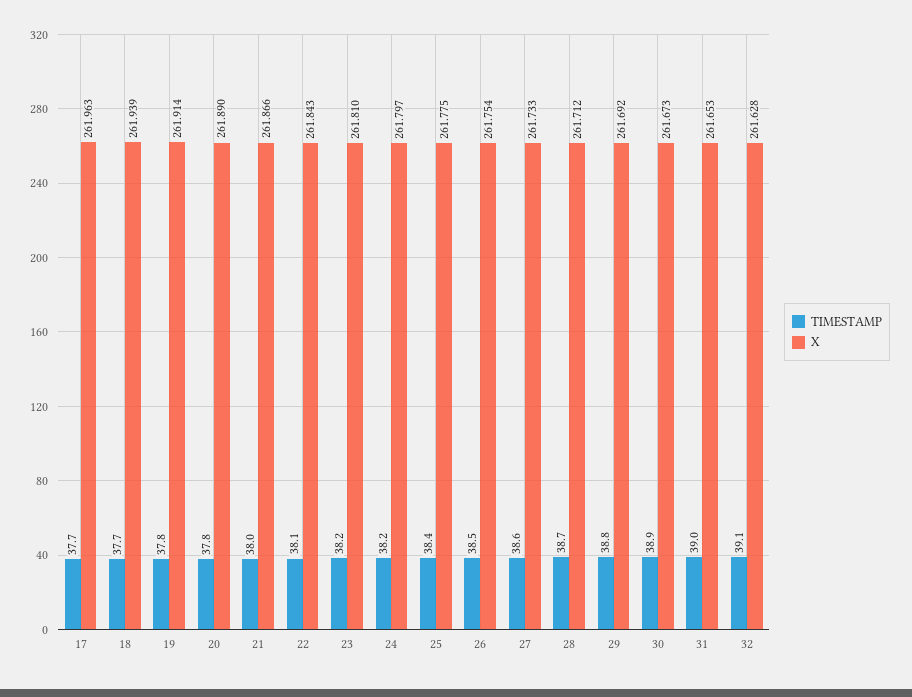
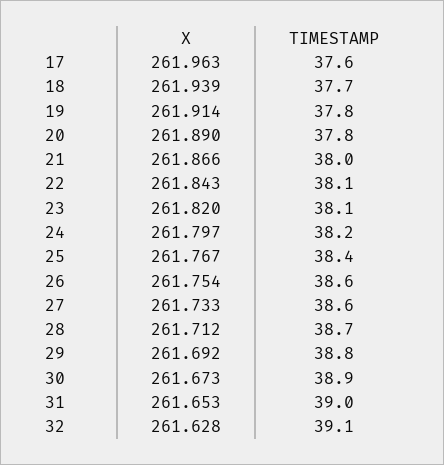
TIMESTAMP, 17: 37.7 -> 37.6
TIMESTAMP, 23: 38.2 -> 38.1
X, 23: 261.81 -> 261.82
X, 25: 261.775 -> 261.767
TIMESTAMP, 26: 38.5 -> 38.6

